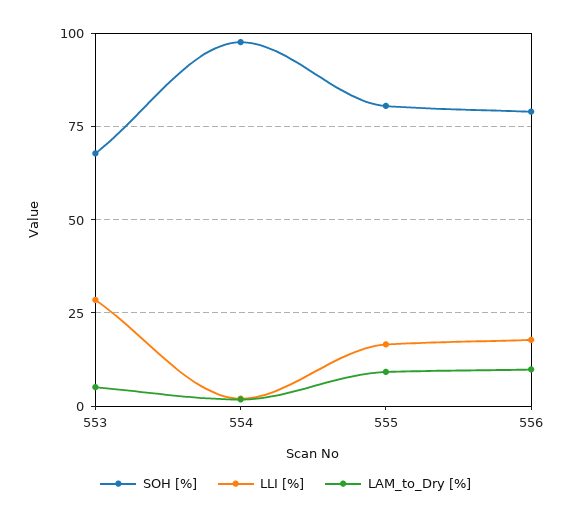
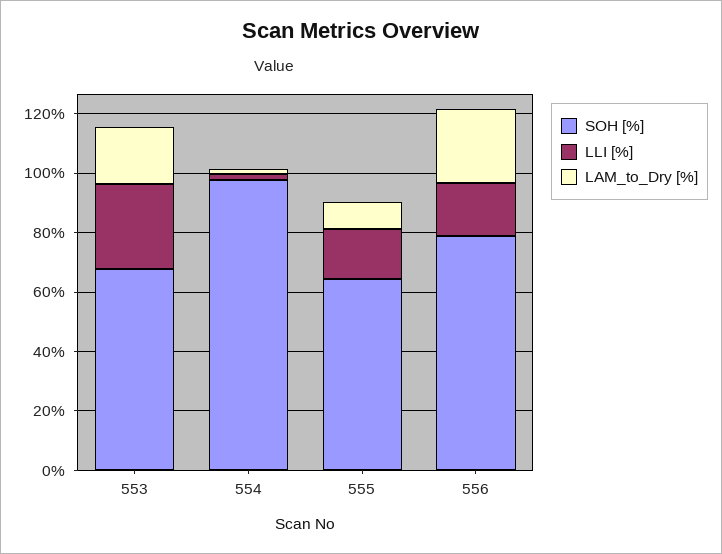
LAM_to_Dry [%], 553: 5 -> 20
SOH [%], 555: 80 -> 65
LAM_to_Dry [%], 556: 10 -> 25

